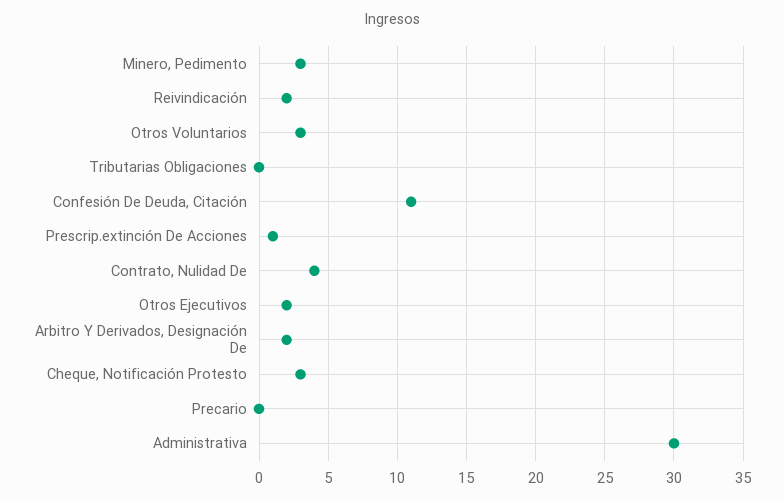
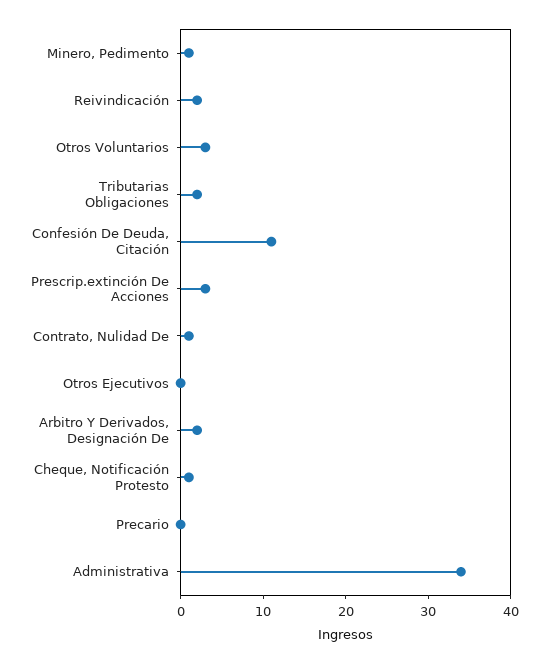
Minero, Pedimento: 3 -> 1
Tributarias Obligaciones: 0 -> 2
Prescrip.extinción De Acciones: 1 -> 3
Contrato, Nulidad De: 4 -> 1
Otros Ejecutivos: 2 -> 0
Cheque, Notificación Protesto: 3 -> 1
Administrativa: 30 -> 34

